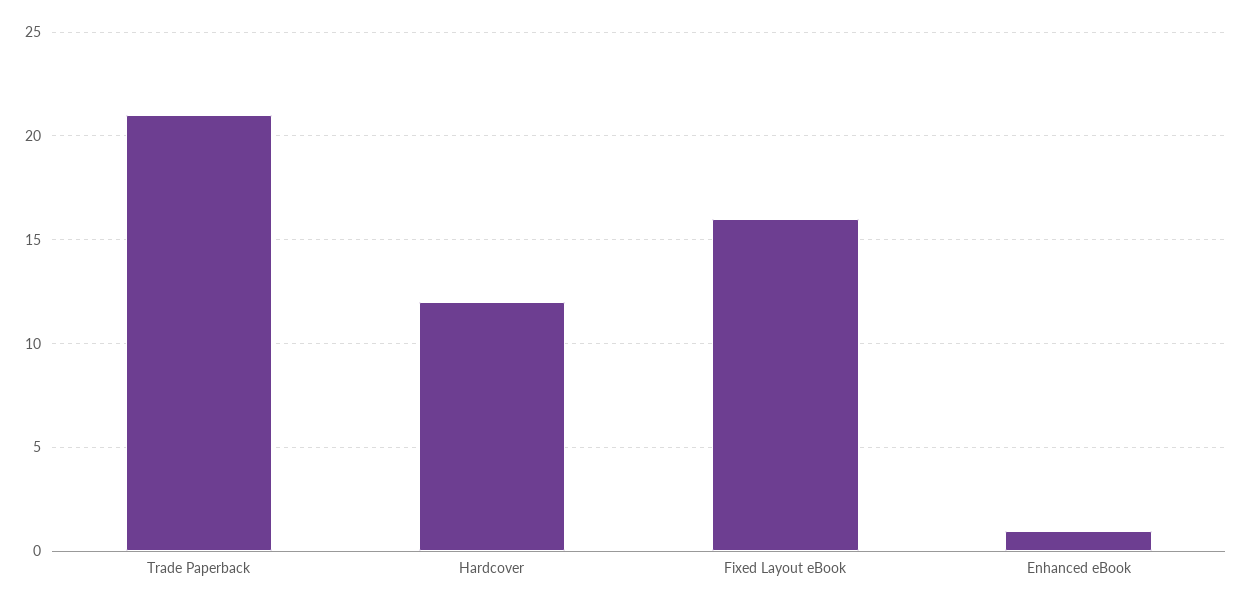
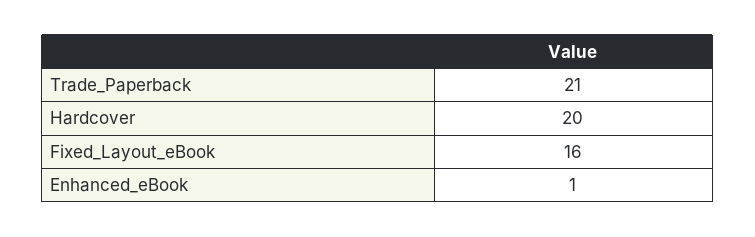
Hardcover: 12 -> 20

